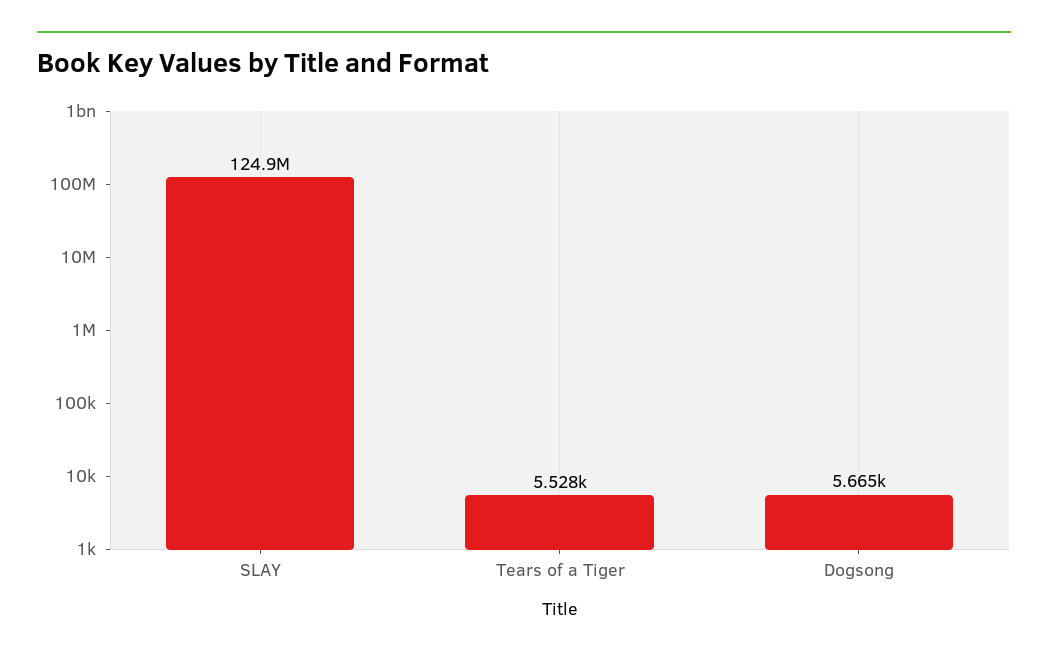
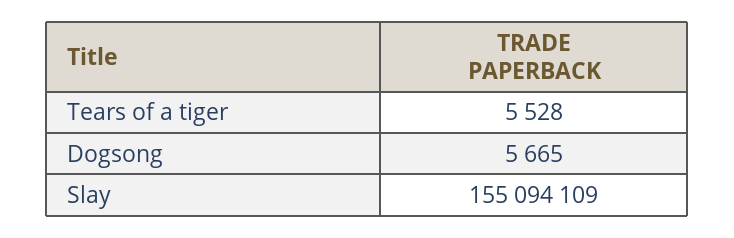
SLAY: 124900000 -> 155094109

